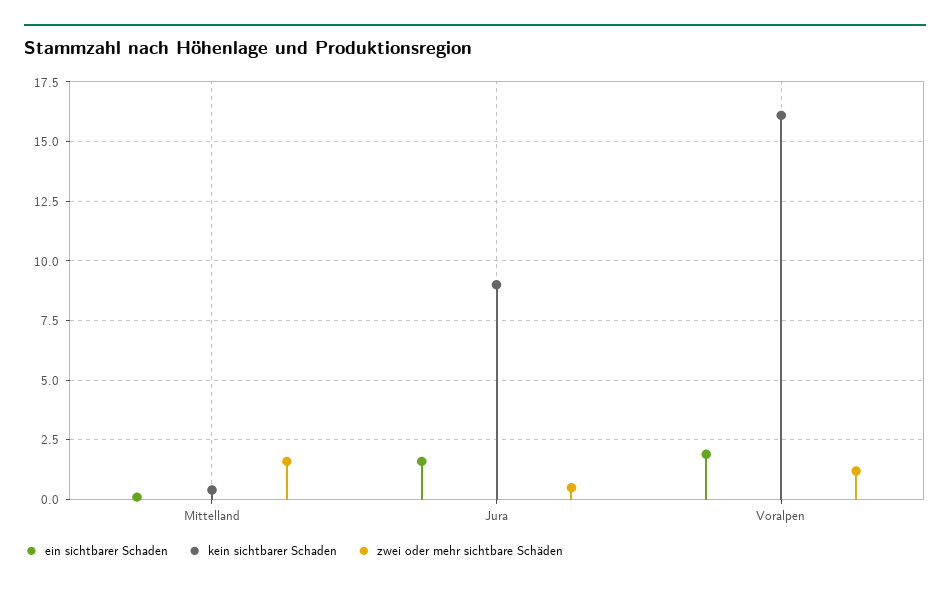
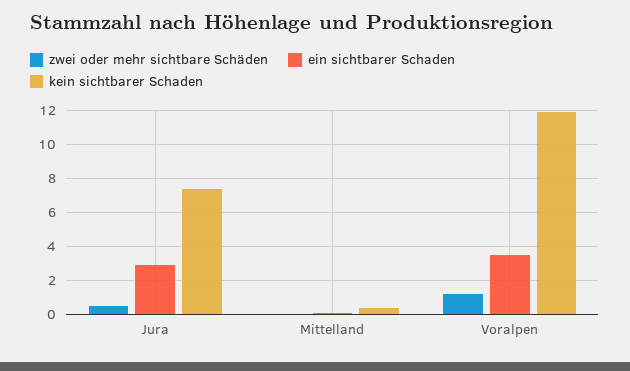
zwei oder mehr sichtbare Schäden, Mittelland: 1.5 -> 0
ein sichtbarer Schaden, Jura: 1.5 -> 3
kein sichtbarer Schaden, Jura: 9 -> 7.5
ein sichtbarer Schaden, Voralpen: 2 -> 3.5
kein sichtbarer Schaden, Voralpen: 16 -> 12

